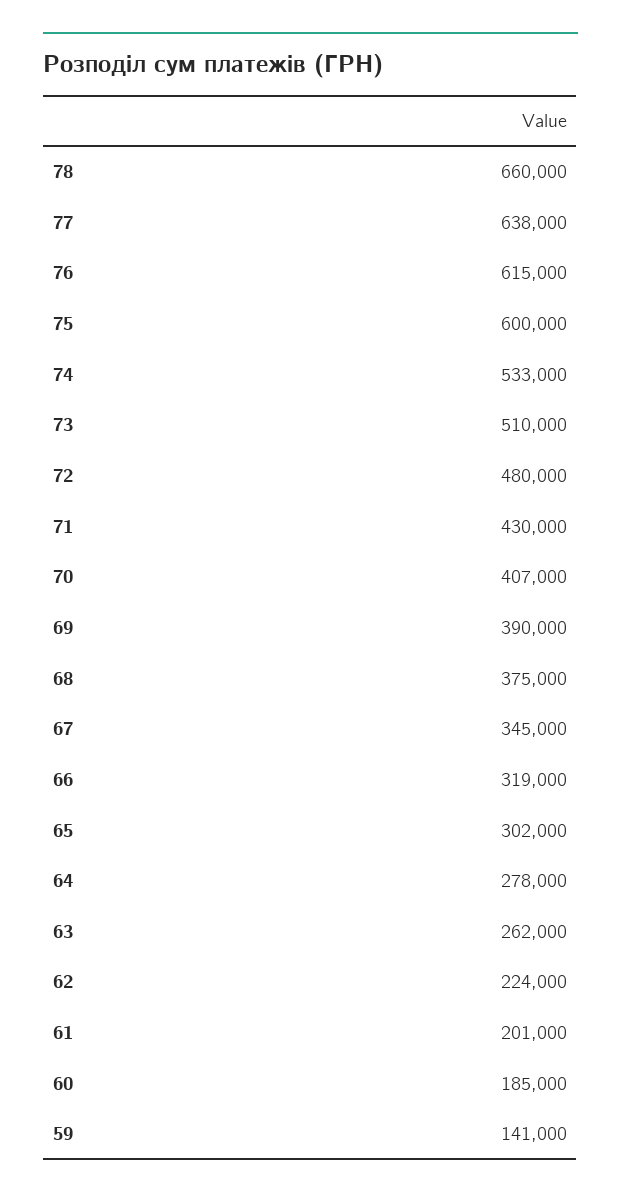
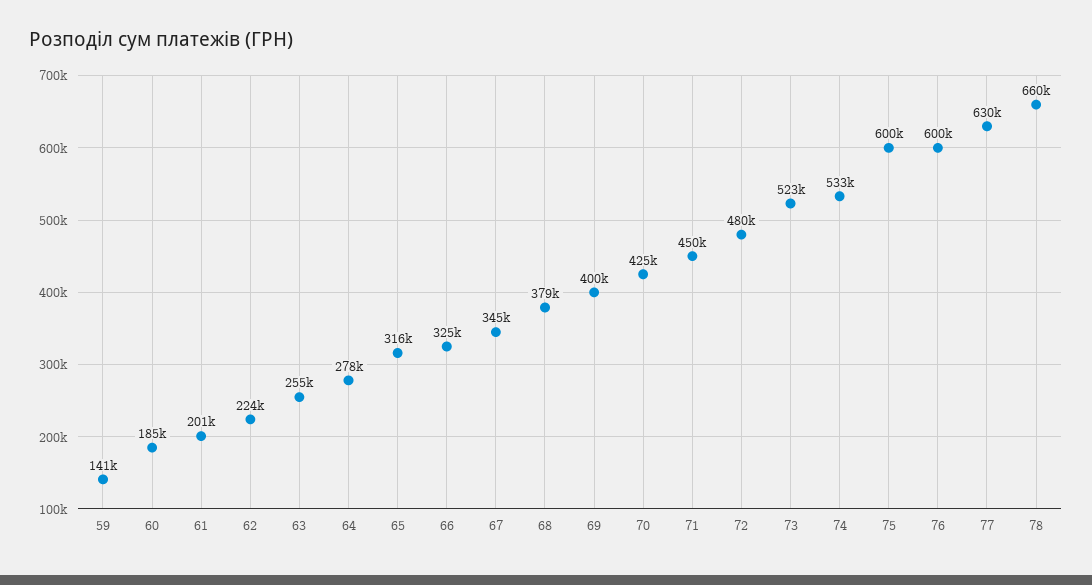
77: 638000 -> 630000
76: 615000 -> 600000
73: 510000 -> 523000
71: 430000 -> 450000
70: 407000 -> 425000
69: 390000 -> 400000
68: 375000 -> 379000
66: 319000 -> 325000
65: 302000 -> 316000
63: 262000 -> 255000

